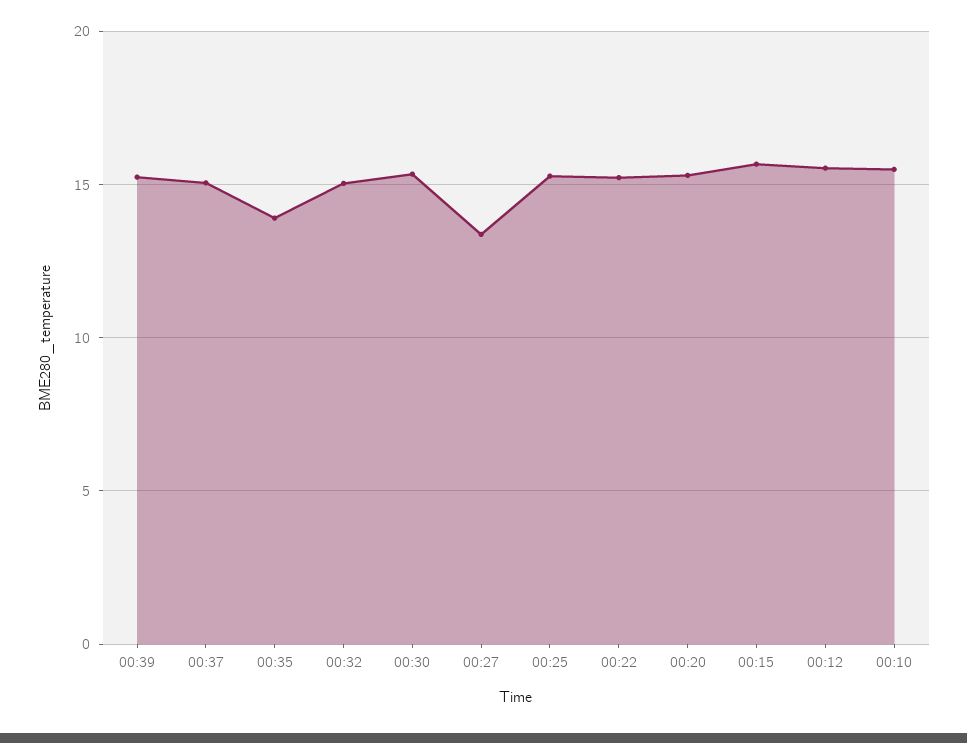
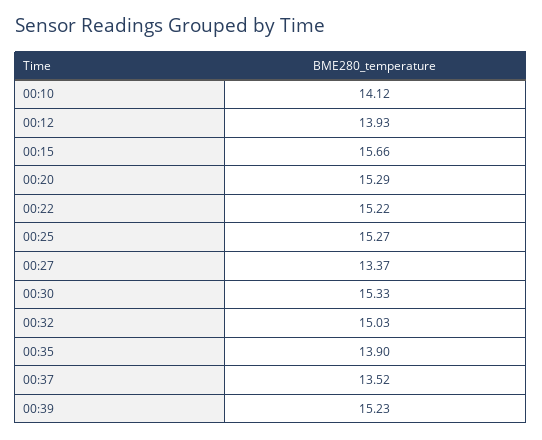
00:37: 15 -> 13.52
00:12: 15.5 -> 13.93
00:10: 15.5 -> 14.12

